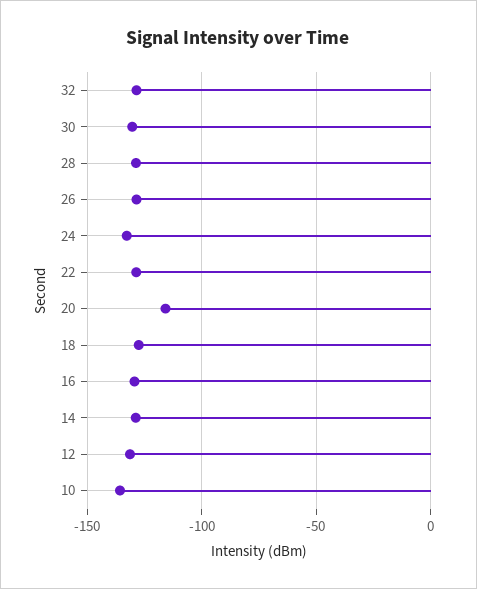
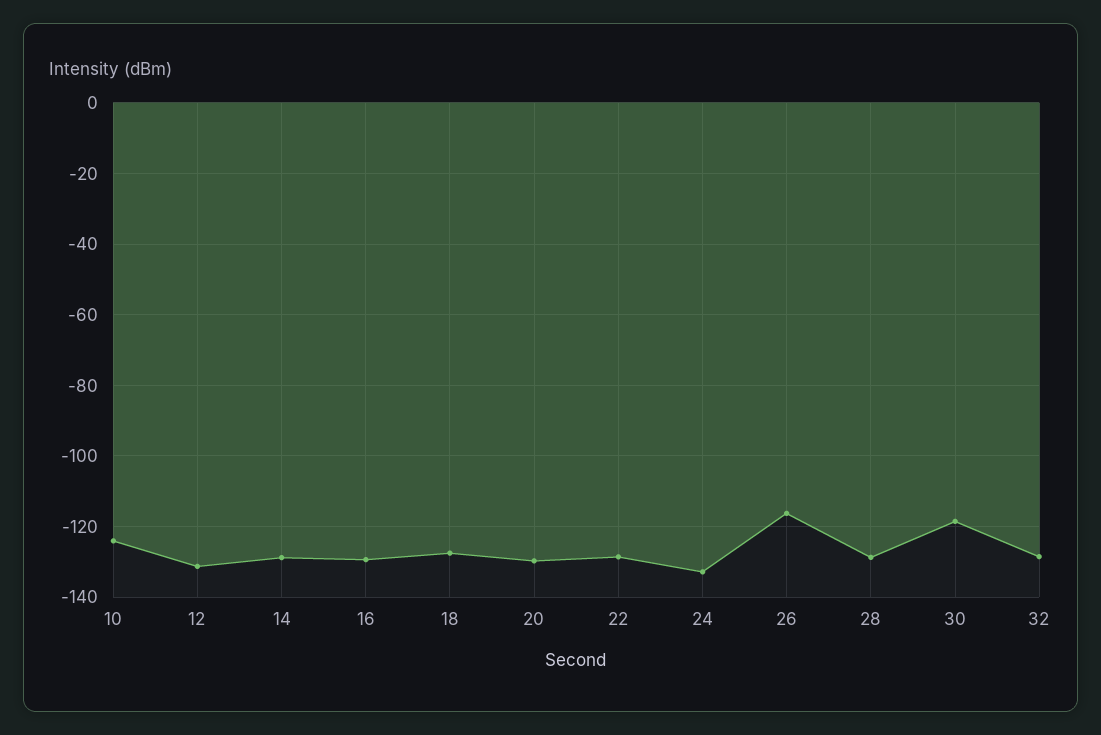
30: -130 -> -118
26: -130 -> -116
20: -115 -> -130
10: -135 -> -124

